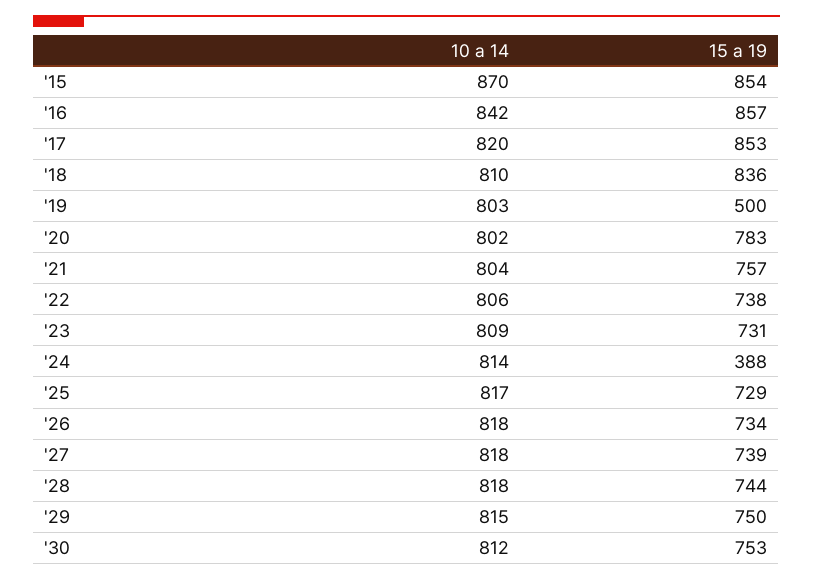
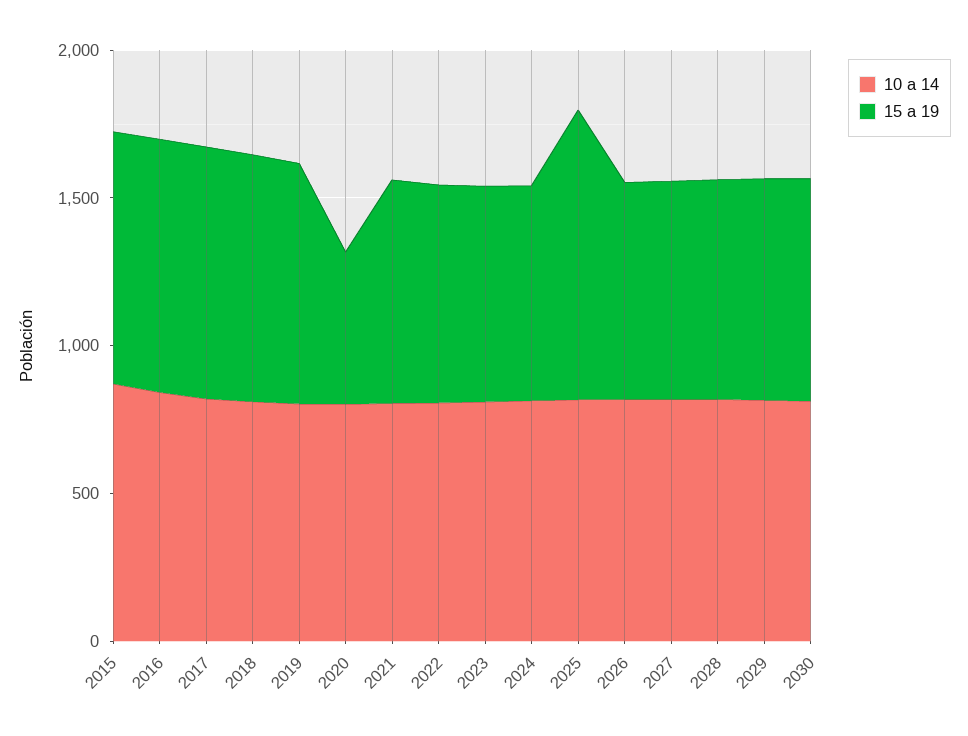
15 a 19, '19: 500 -> 800
15 a 19, '20: 783 -> 500
15 a 19, '24: 388 -> 700
15 a 19, '25: 729 -> 1000

